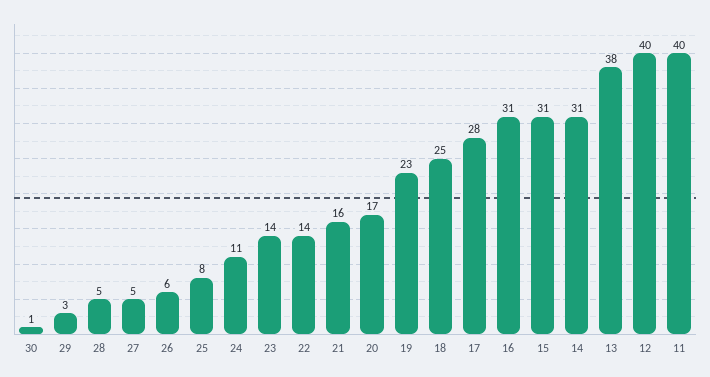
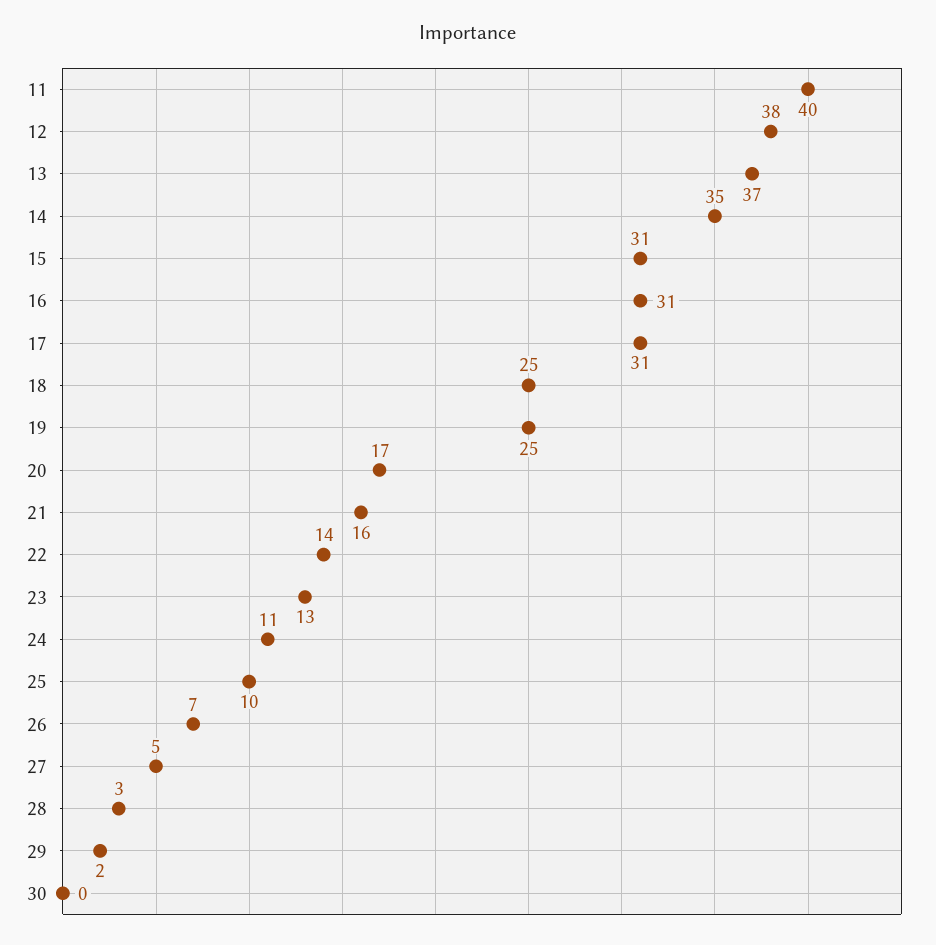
30: 1 -> 0
29: 3 -> 2
28: 5 -> 3
26: 6 -> 7
25: 8 -> 10
23: 14 -> 13
19: 23 -> 25
17: 28 -> 31
14: 31 -> 35
13: 38 -> 37
12: 40 -> 38

